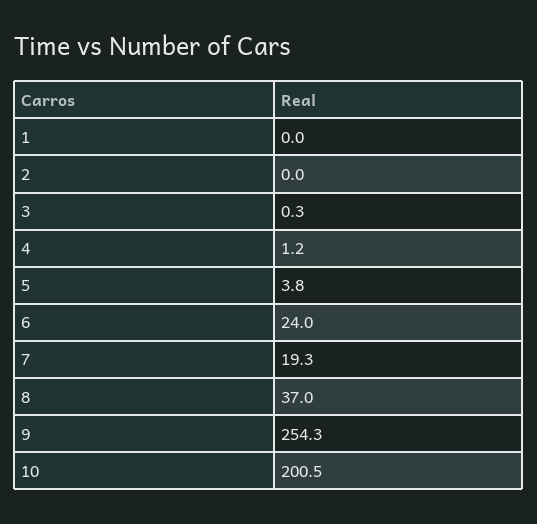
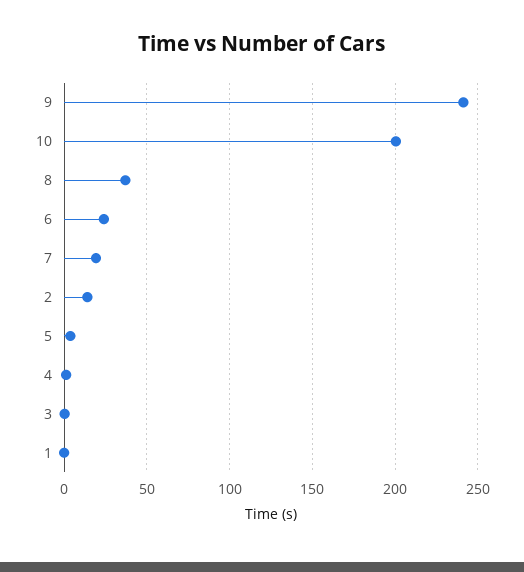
2: 0 -> 15
9: 254.3 -> 240

